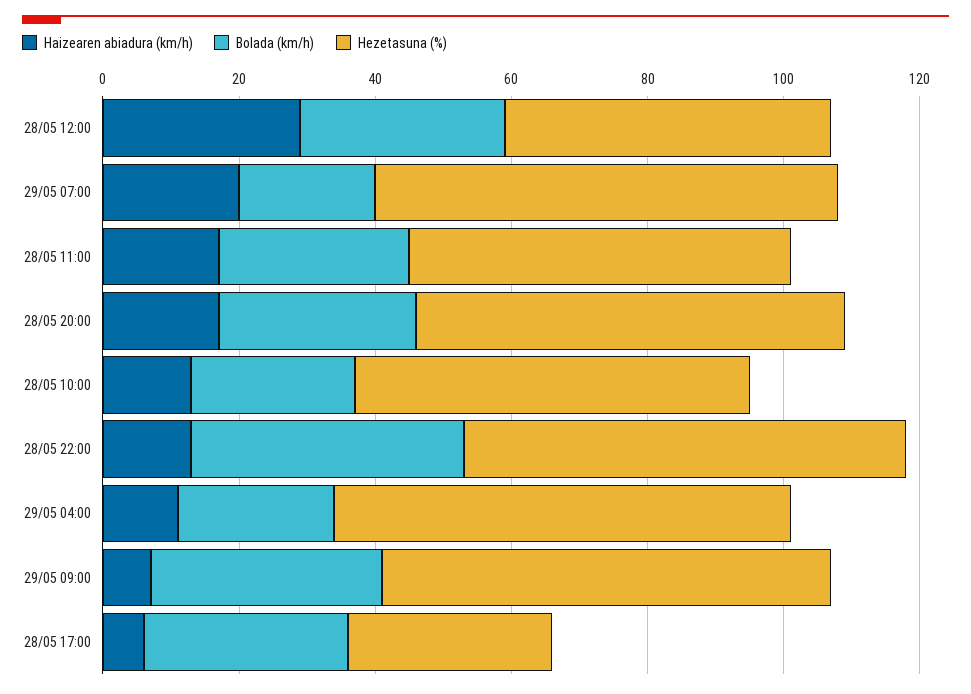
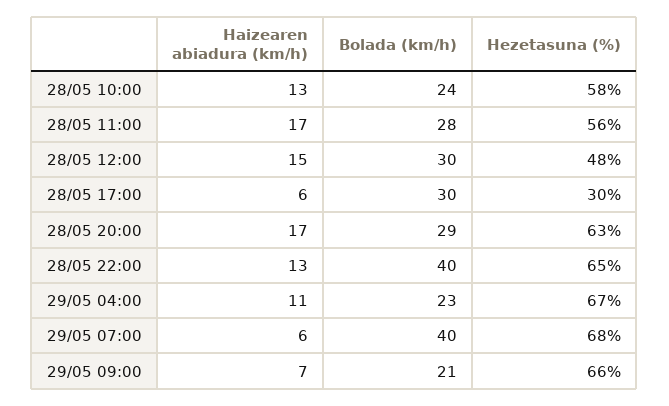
Haizearen abiadura (km/h), 28/05 12:00: 30 -> 15
Haizearen abiadura (km/h), 29/05 07:00: 20 -> 6
Bolada (km/h), 29/05 07:00: 20 -> 40
Bolada (km/h), 29/05 09:00: 35 -> 21

